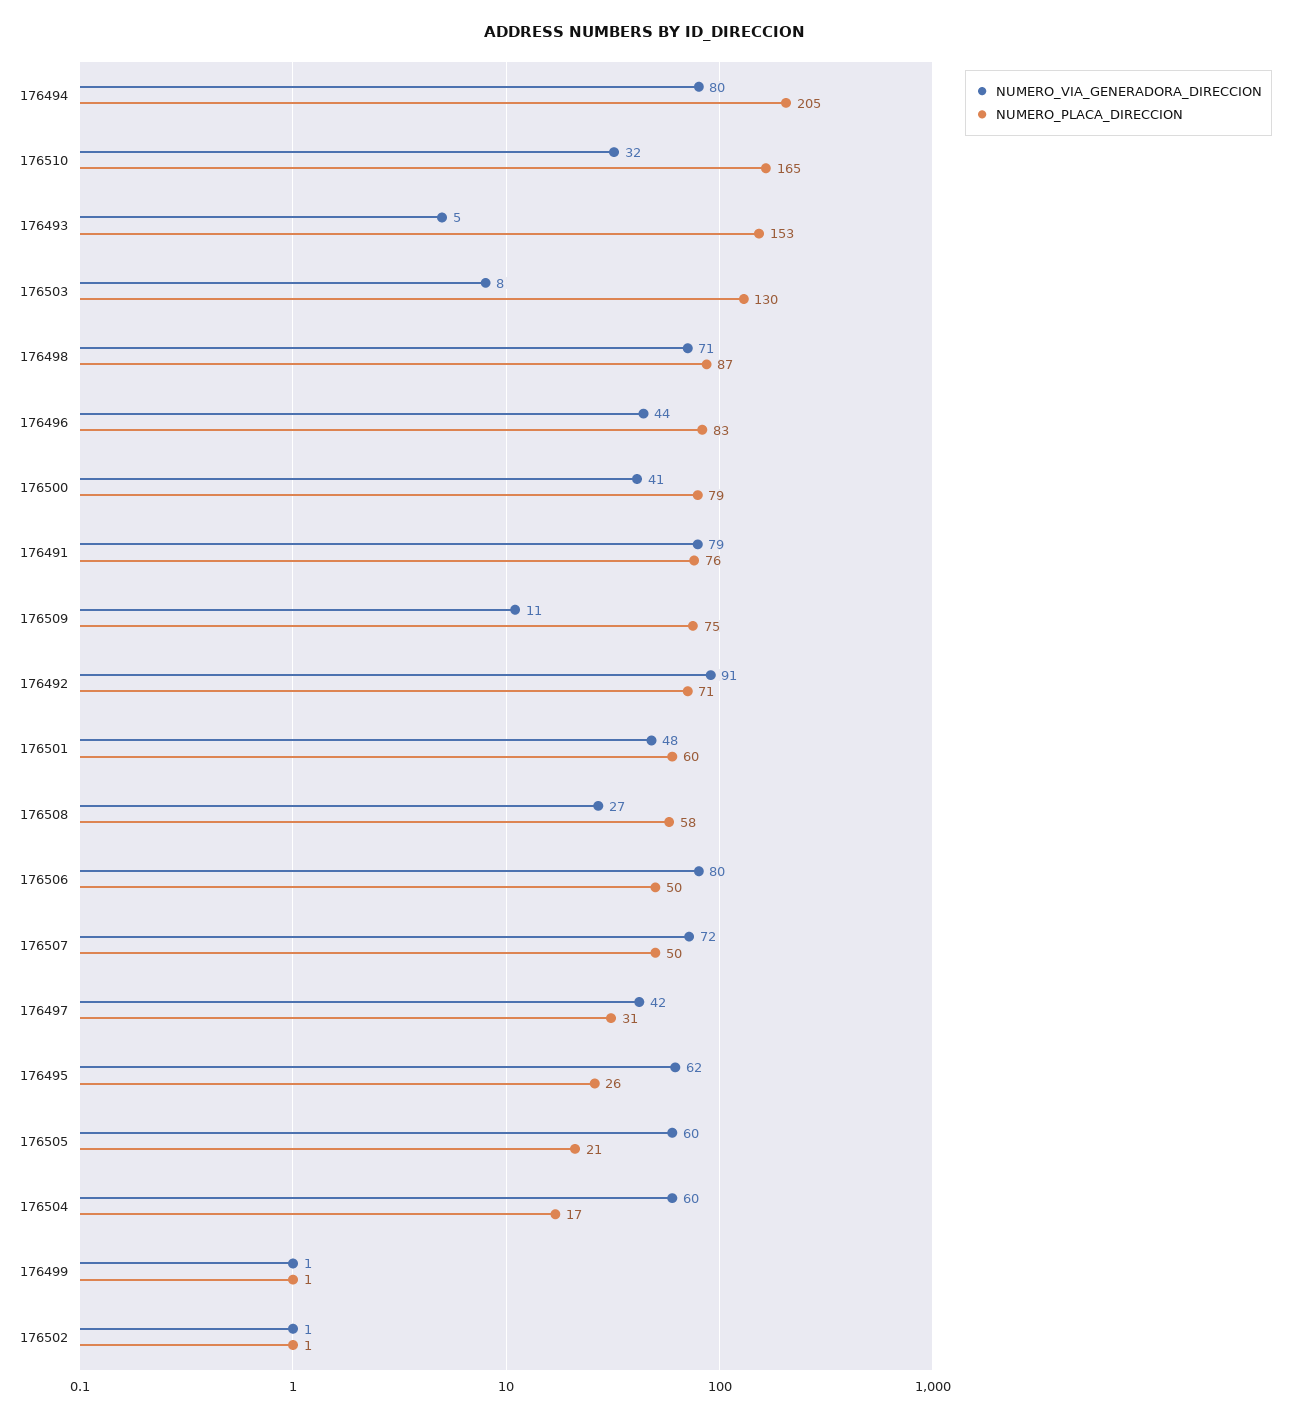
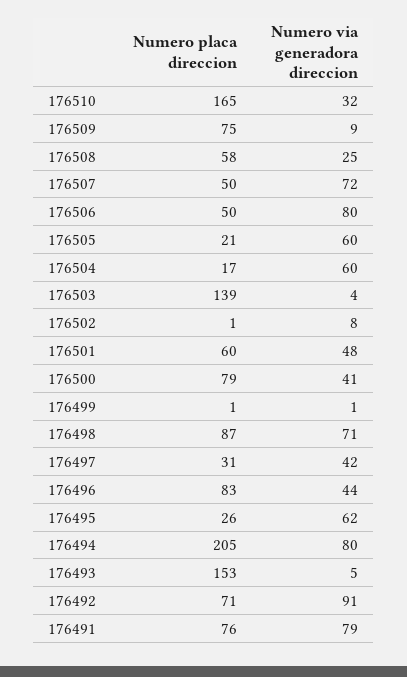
NUMERO_VIA_GENERADORA_DIRECCION, 176503: 8 -> 4
NUMERO_PLACA_DIRECCION, 176503: 130 -> 139
NUMERO_VIA_GENERADORA_DIRECCION, 176509: 11 -> 9
NUMERO_VIA_GENERADORA_DIRECCION, 176508: 27 -> 25
NUMERO_VIA_GENERADORA_DIRECCION, 176502: 1 -> 8

